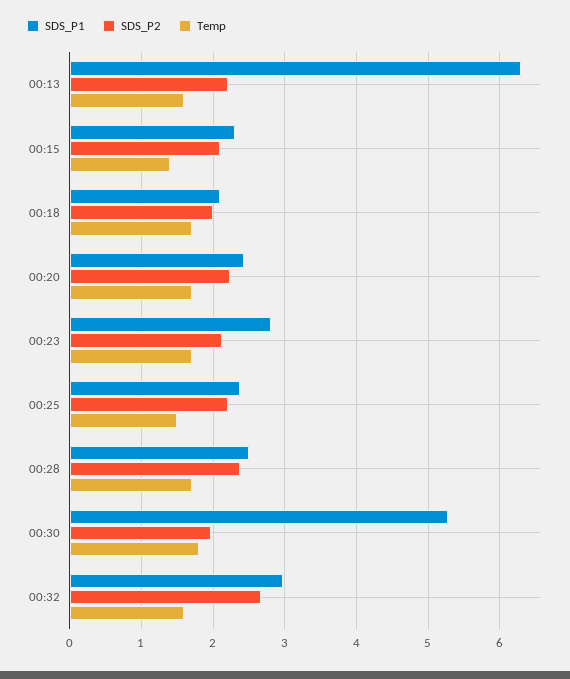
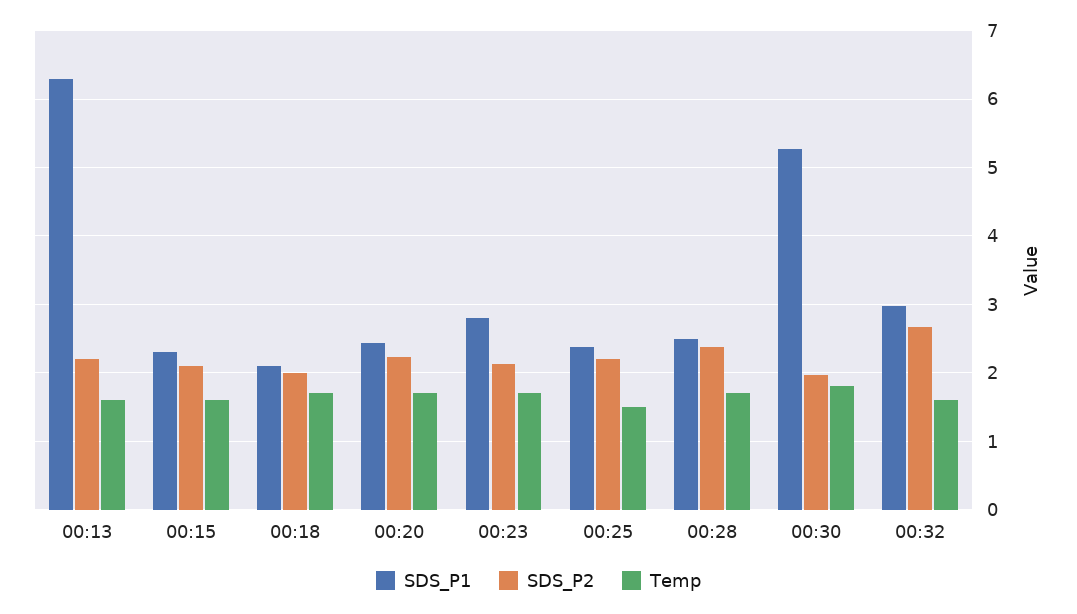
Temp, 00:15: 1.4 -> 1.6

